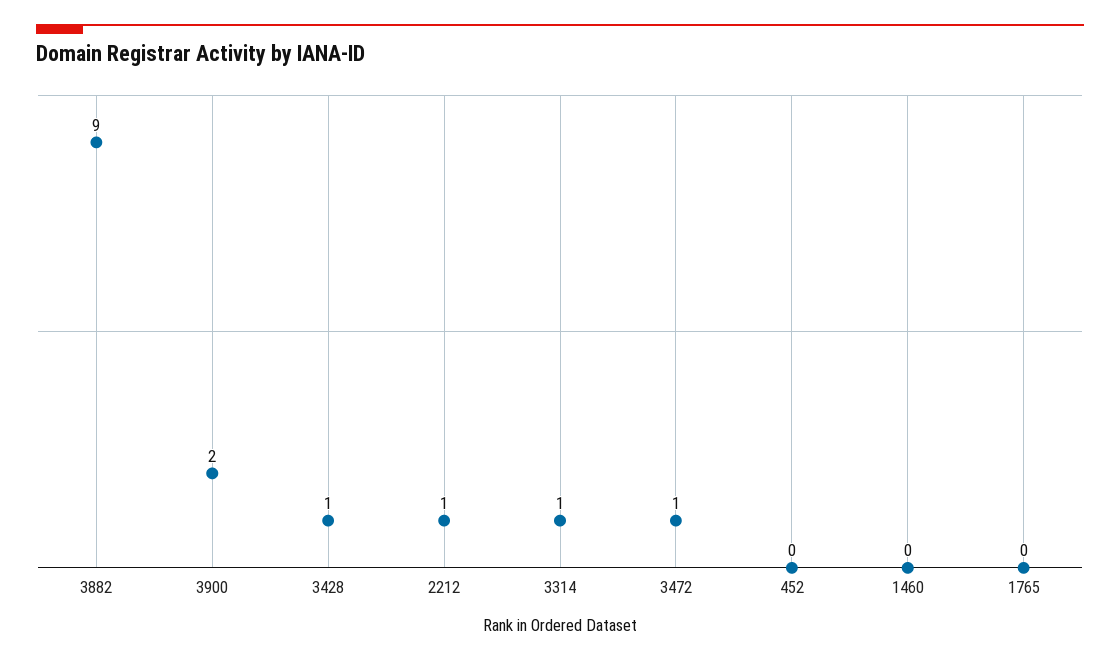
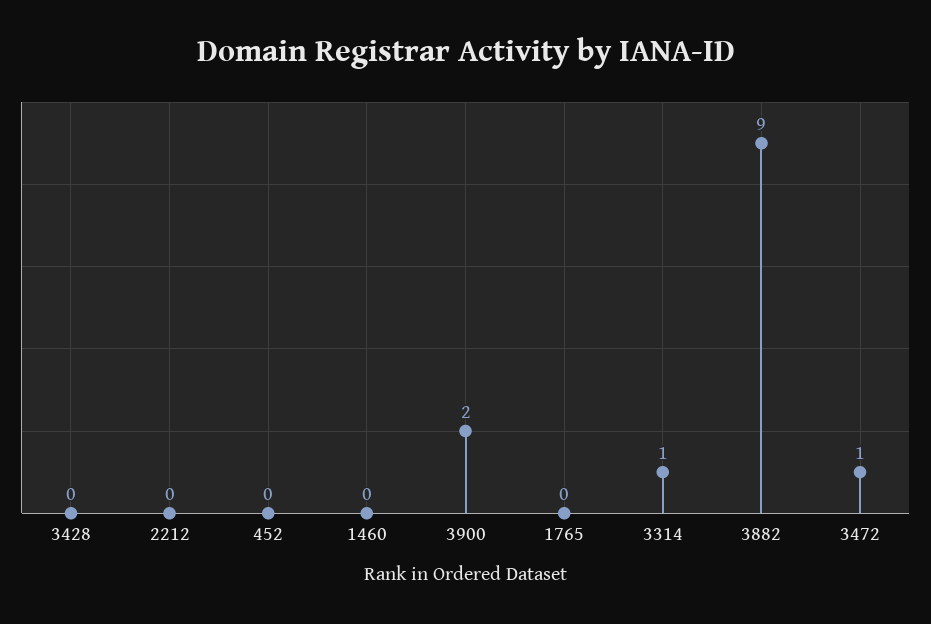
3428: 1 -> 0
2212: 1 -> 0

